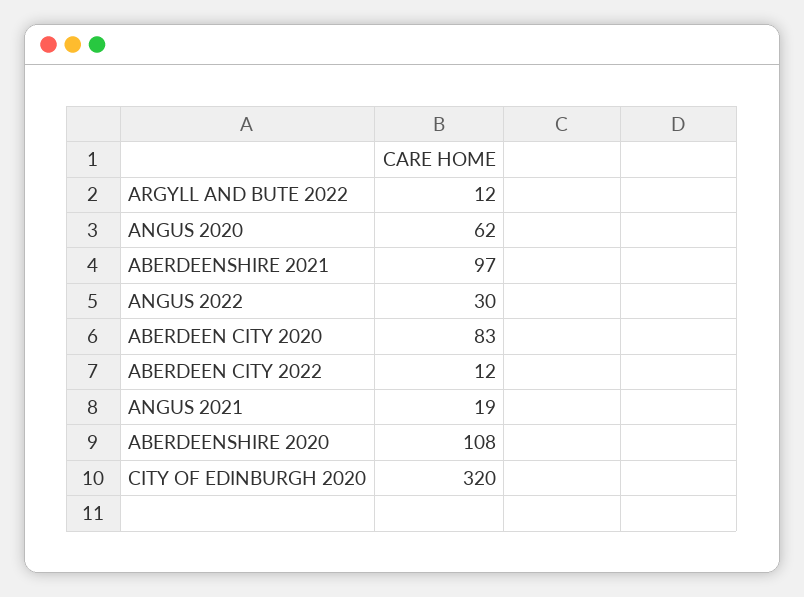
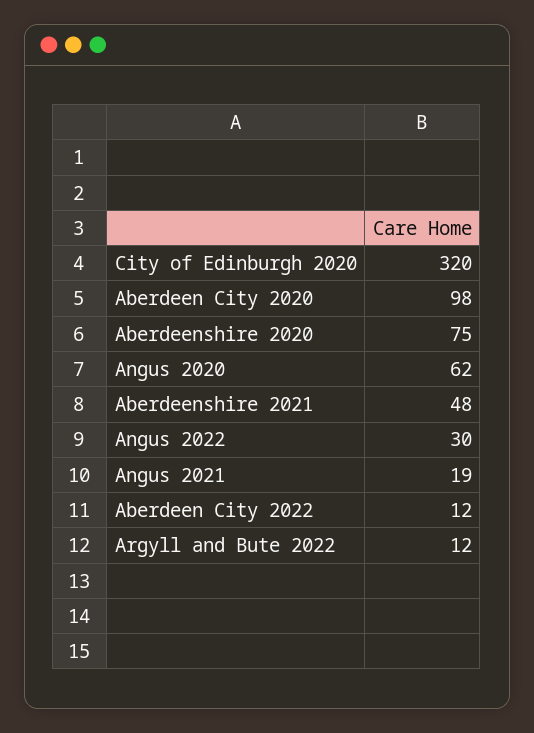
ABERDEENSHIRE 2021: 97 -> 48
ABERDEEN CITY 2020: 83 -> 98
ABERDEENSHIRE 2020: 108 -> 75

